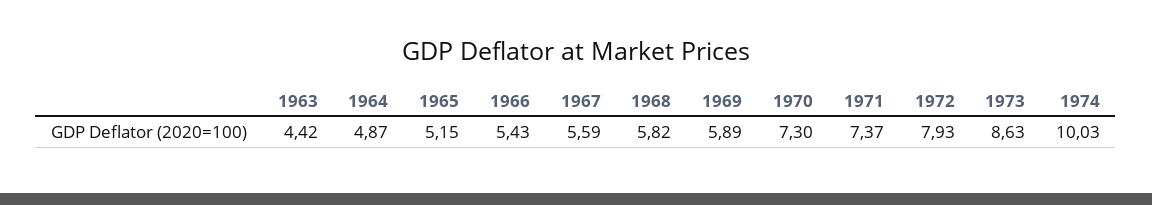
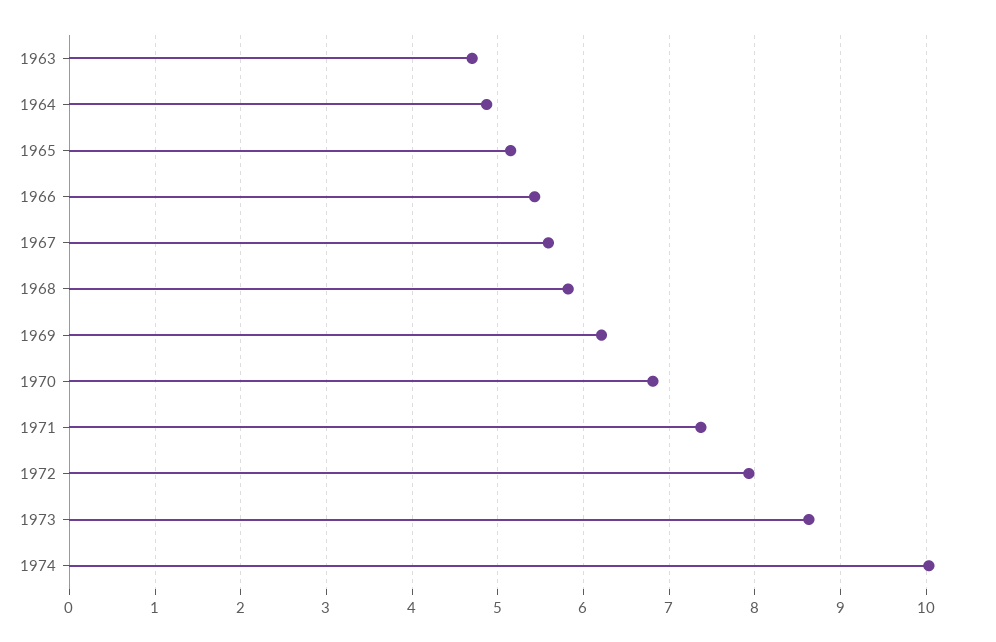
1963: 4.42 -> 4.7
1969: 5.89 -> 6.2
1970: 7.3 -> 6.8

